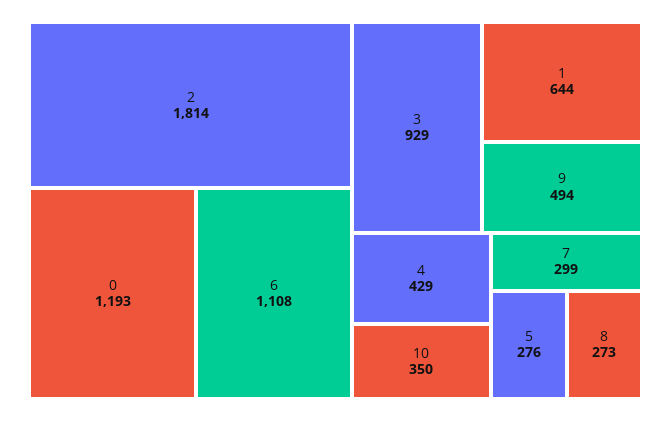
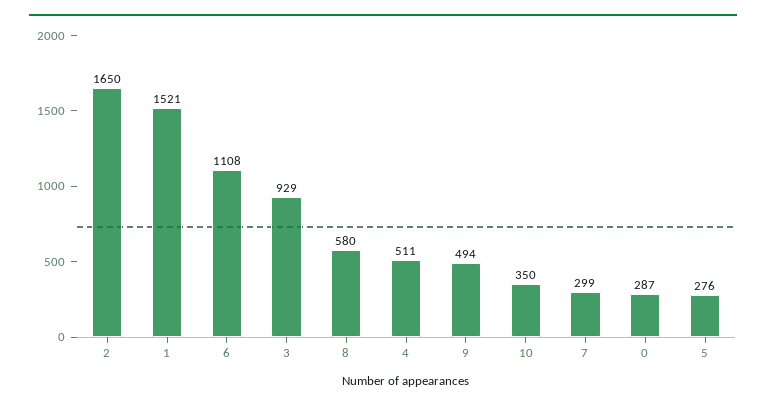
2: 1814 -> 1650
0: 1193 -> 287
1: 644 -> 1521
4: 429 -> 511
8: 273 -> 580

